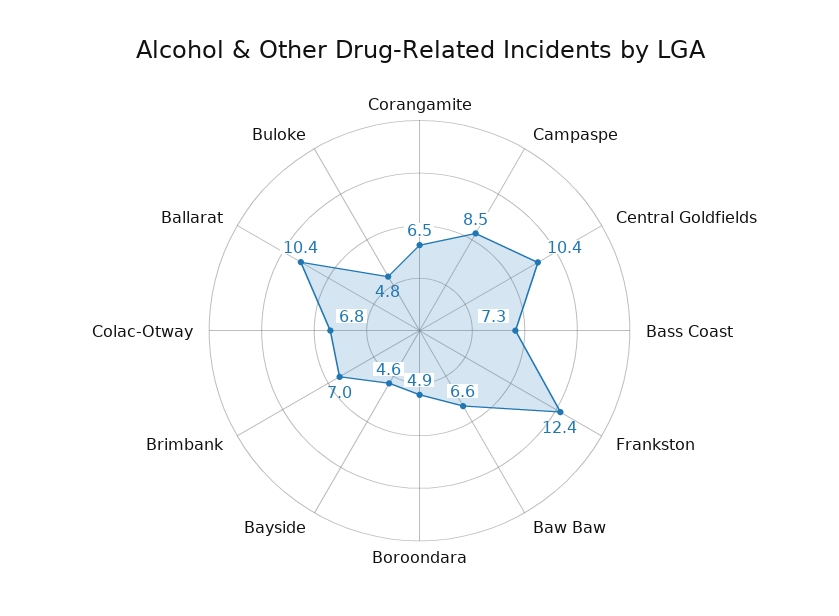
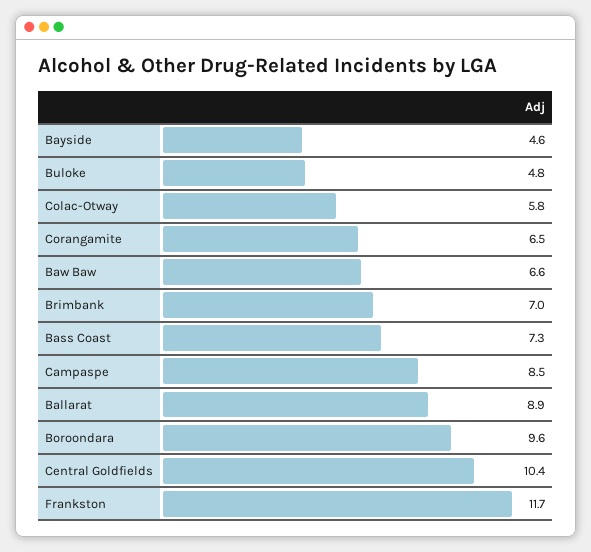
Frankston: 12.4 -> 11.7
Boroondara: 4.9 -> 9.6
Colac-Otway: 6.8 -> 5.8
Ballarat: 10.4 -> 8.9

